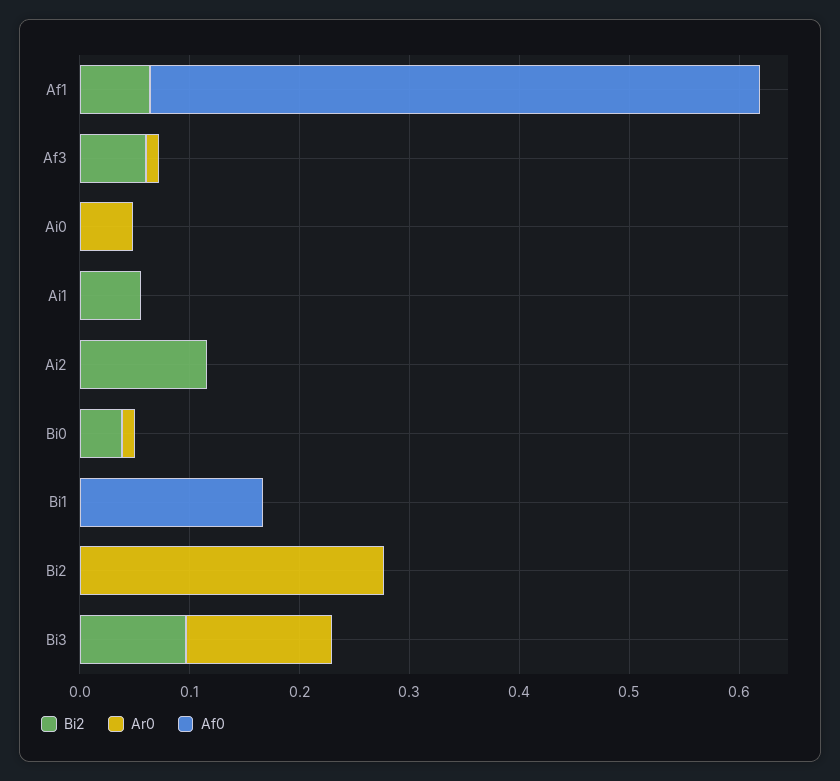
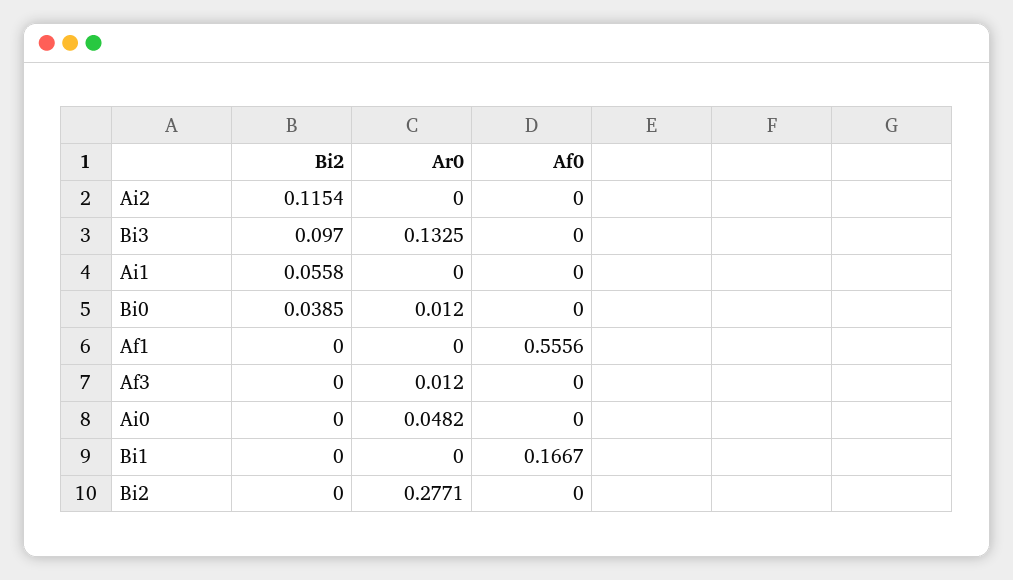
Bi2, Af1: 0.06 -> 0
Bi2, Af3: 0.06 -> 0

